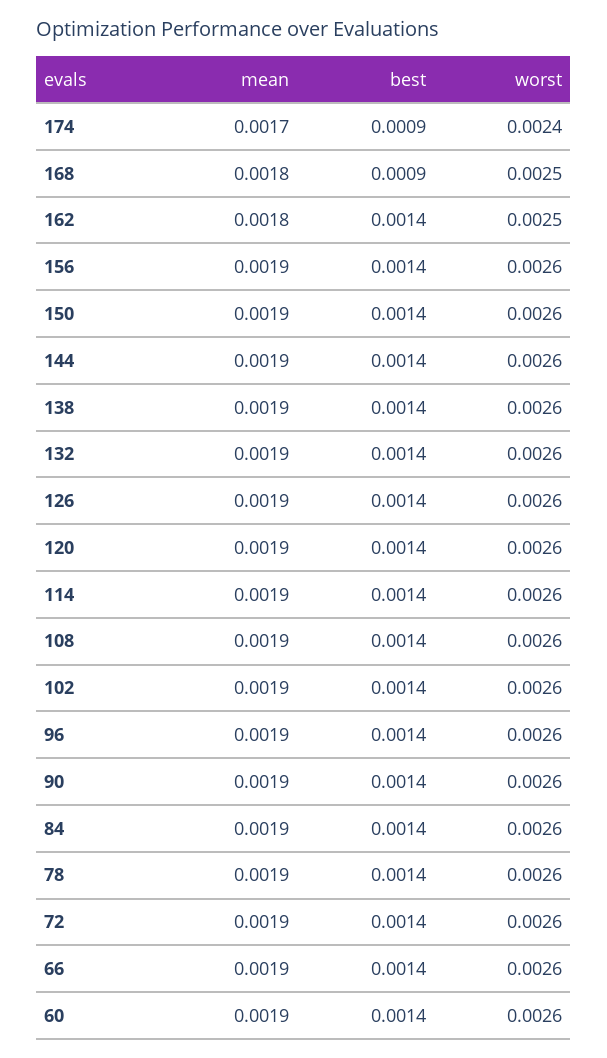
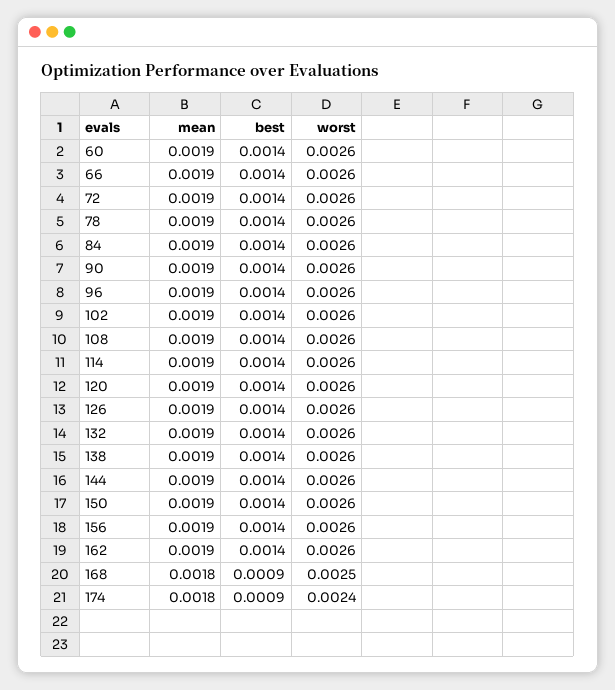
mean, 174: 0.0017 -> 0.0018
mean, 162: 0.0018 -> 0.0019
worst, 162: 0.0025 -> 0.0026

